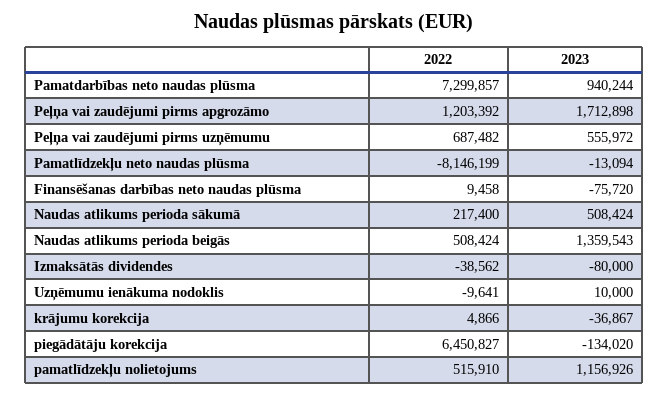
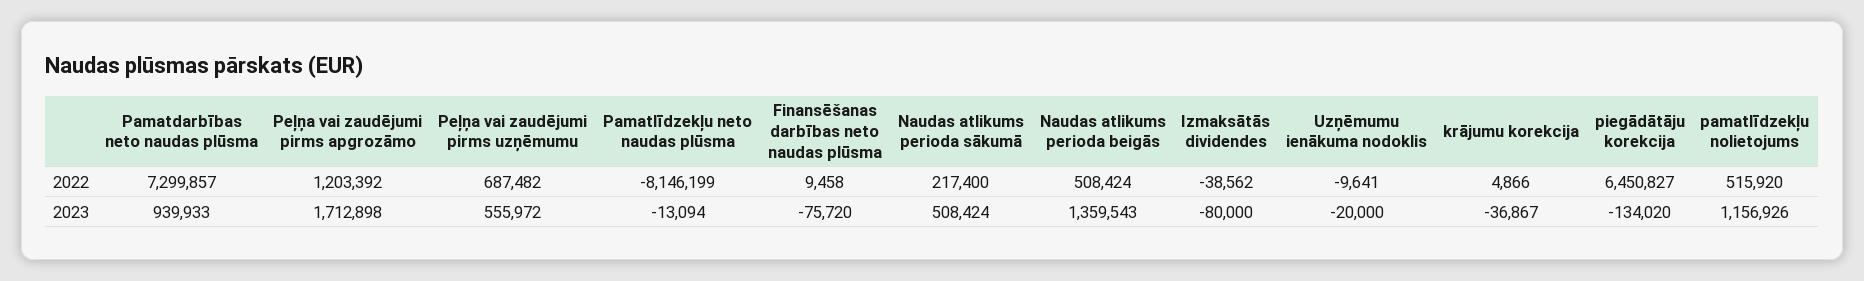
2023, Pamatdarbības neto naudas plūsma: 940244 -> 939933
2023, Uzņēmumu ienākuma nodoklis: 10000 -> -20000
2022, pamatlīdzekļu nolietojums: 515910 -> 515920

